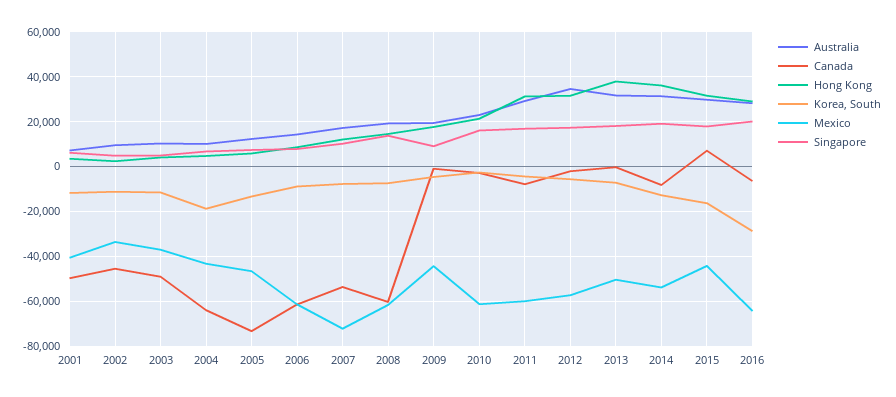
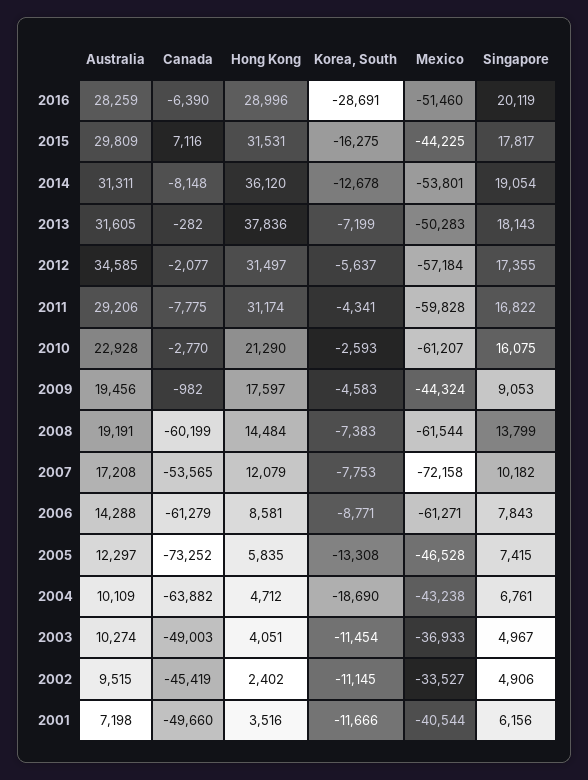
Mexico, 2016: -65000 -> -51460

